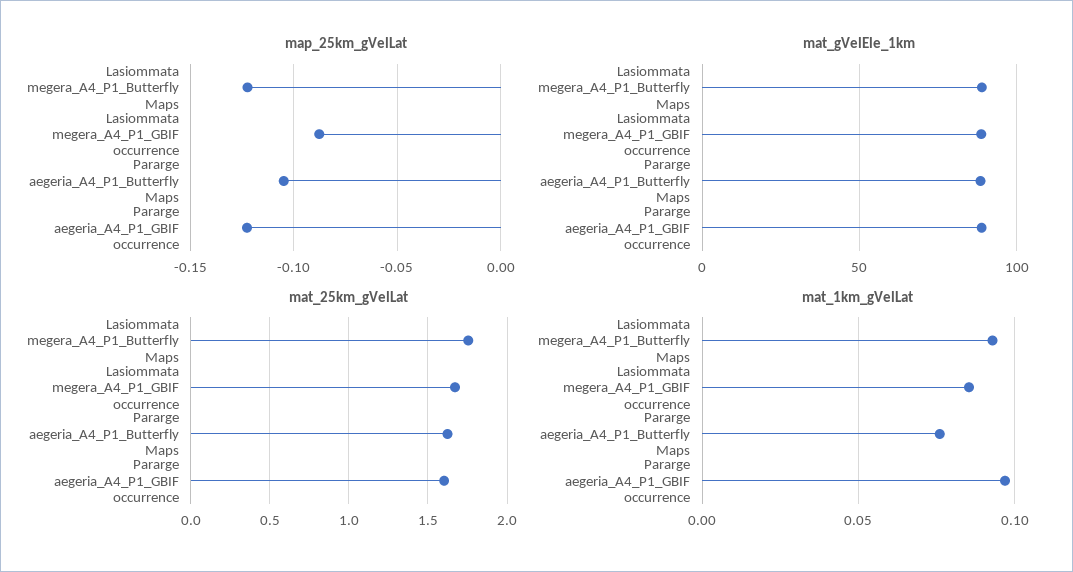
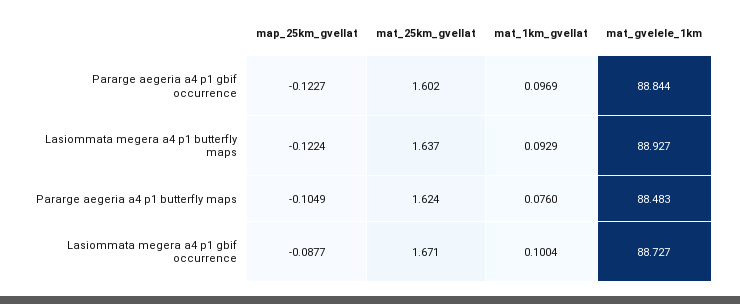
mat_25km_gVelLat, Lasiommata megera_A4_P1_Butterfly Maps: 1.75 -> 1.637
mat_1km_gVelLat, Lasiommata megera_A4_P1_GBIF occurrence: 0.085 -> 0.1004

